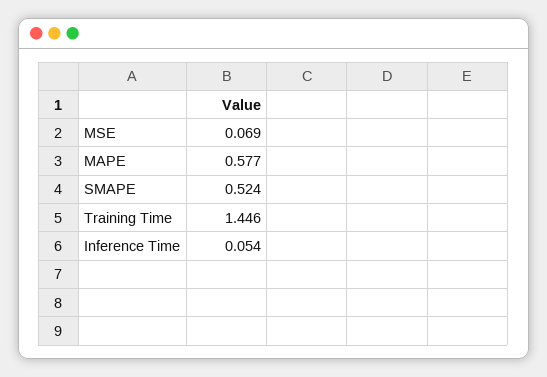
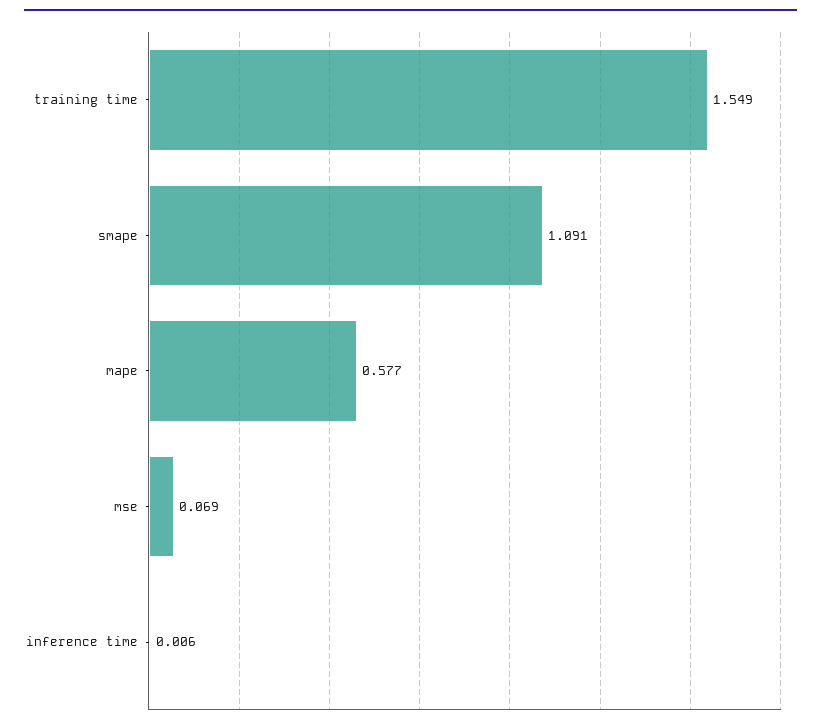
SMAPE: 0.524 -> 1.091
Training Time: 1.446 -> 1.549
Inference Time: 0.054 -> 0.006

